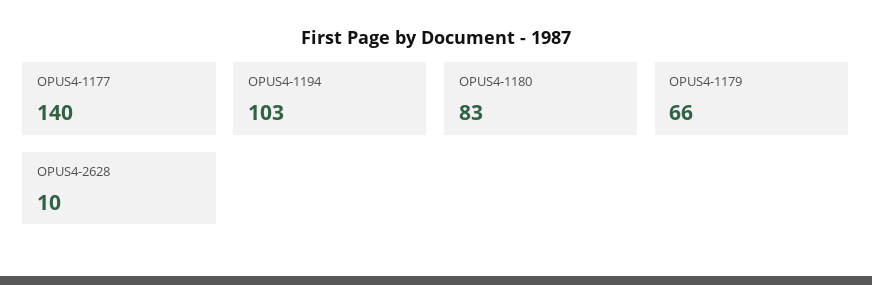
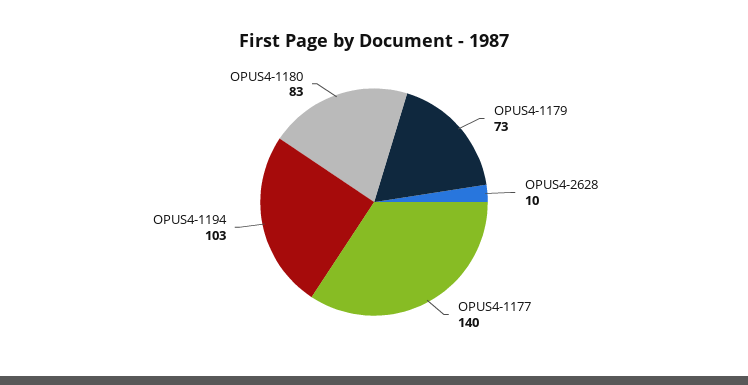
OPUS4-1179: 66 -> 73

